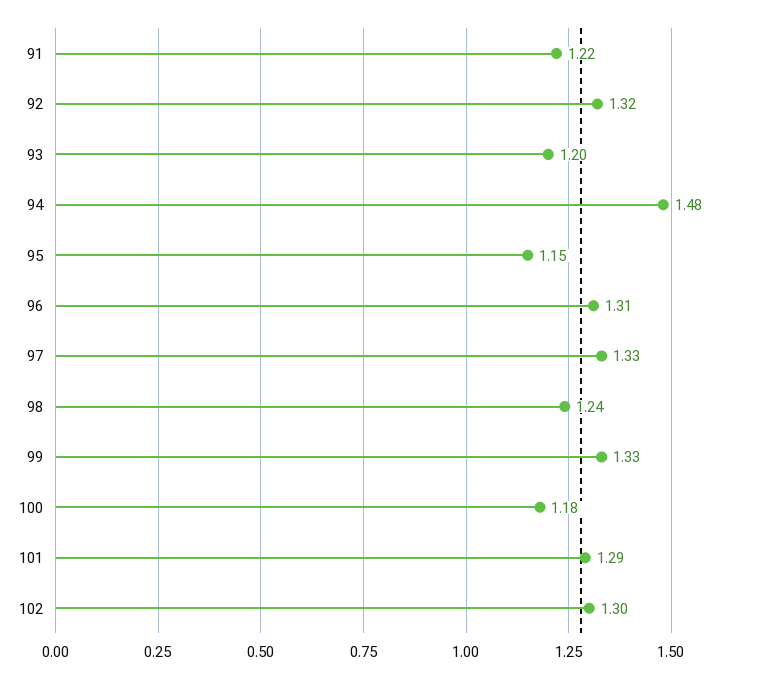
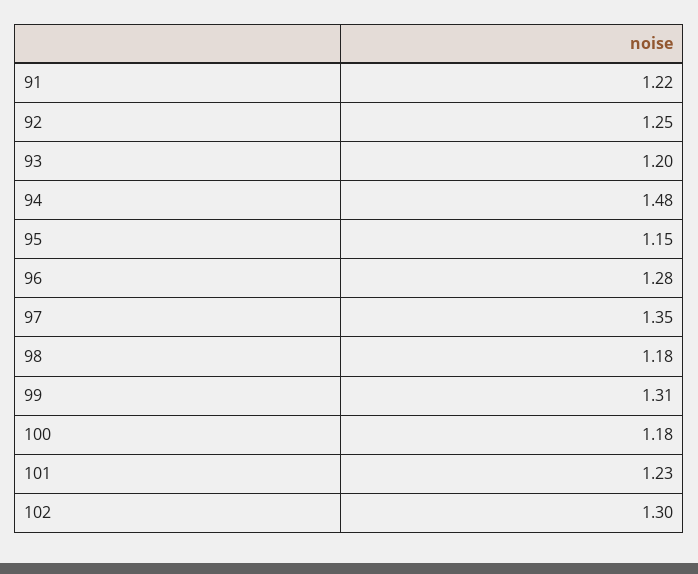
92: 1.32 -> 1.25
96: 1.31 -> 1.28
97: 1.33 -> 1.35
98: 1.24 -> 1.18
99: 1.33 -> 1.31
101: 1.29 -> 1.23

